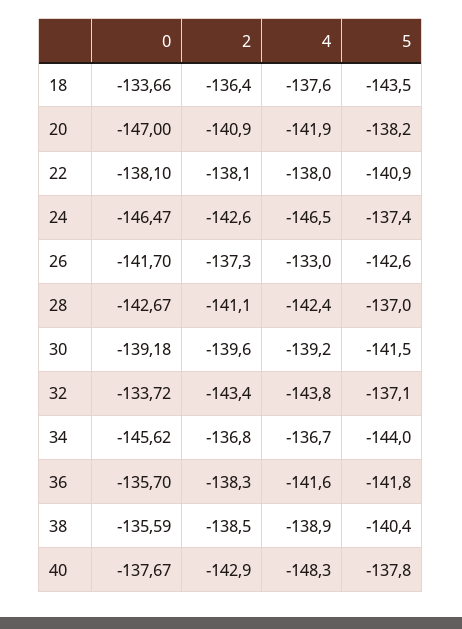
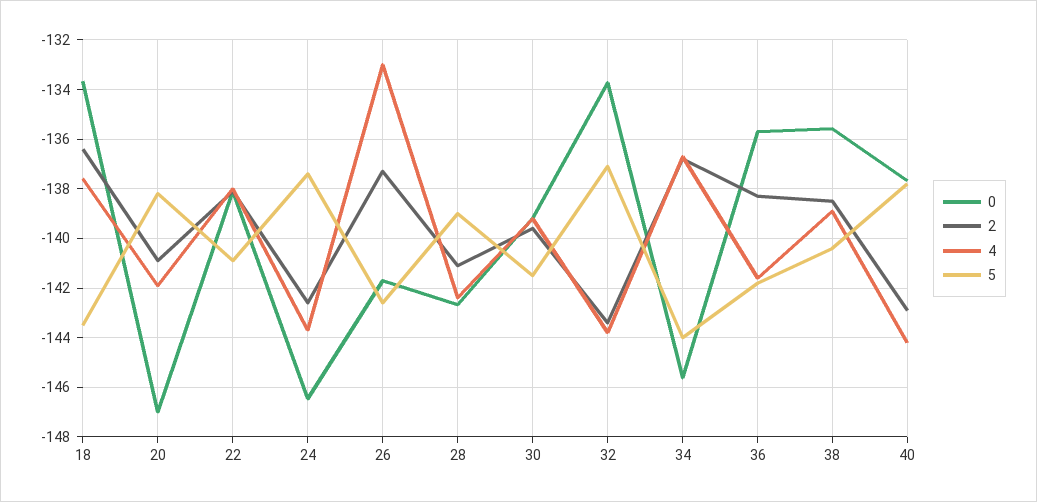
4, 24: -146.5 -> -143.75
5, 28: -137 -> -139
4, 40: -148.3 -> -144.25

